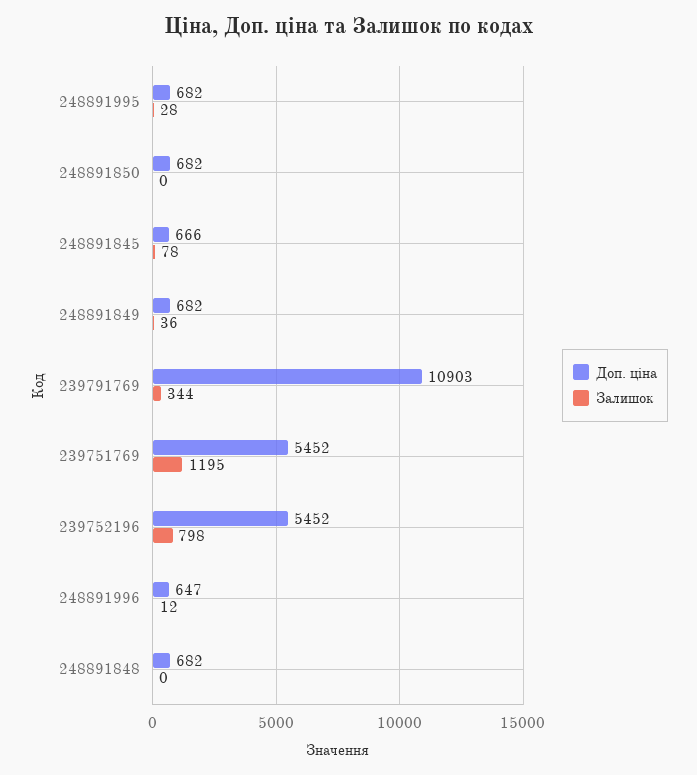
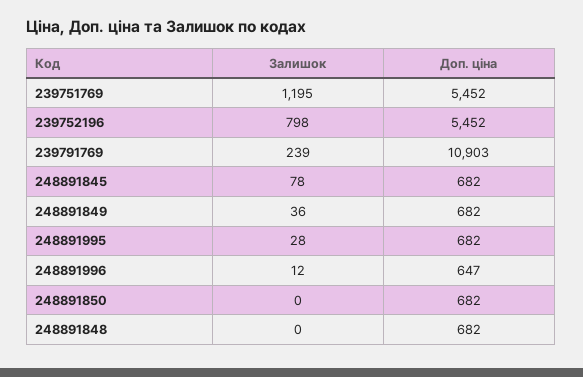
Доп. ціна, 248891845: 666 -> 682
Залишок, 239791769: 344 -> 239

